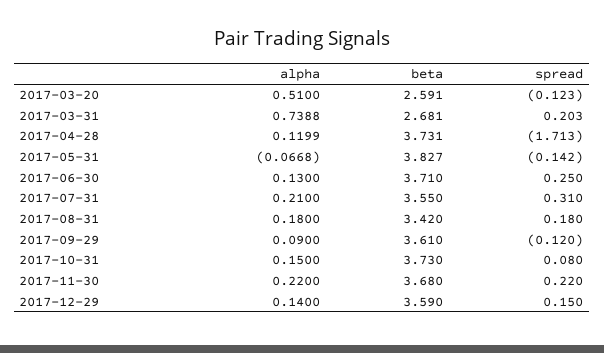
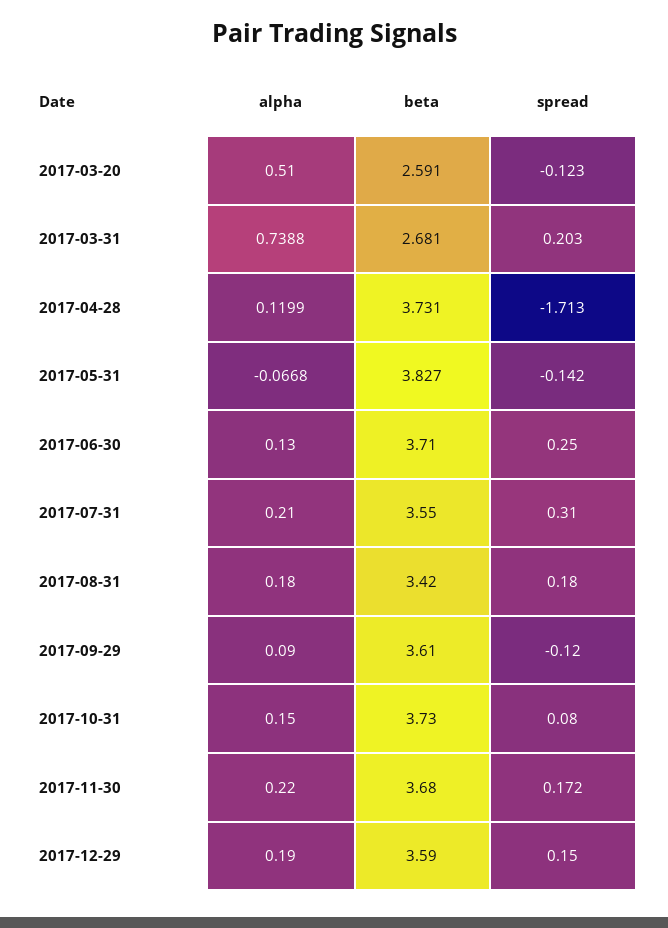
spread, 2017-11-30: 0.22 -> 0.172
alpha, 2017-12-29: 0.14 -> 0.19

